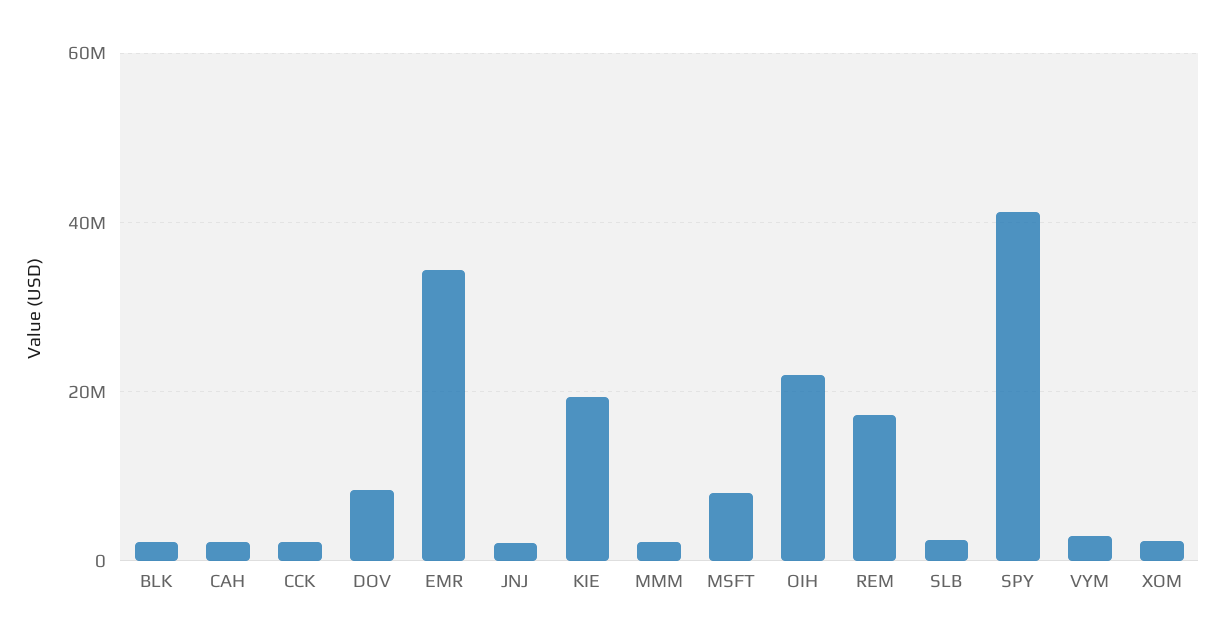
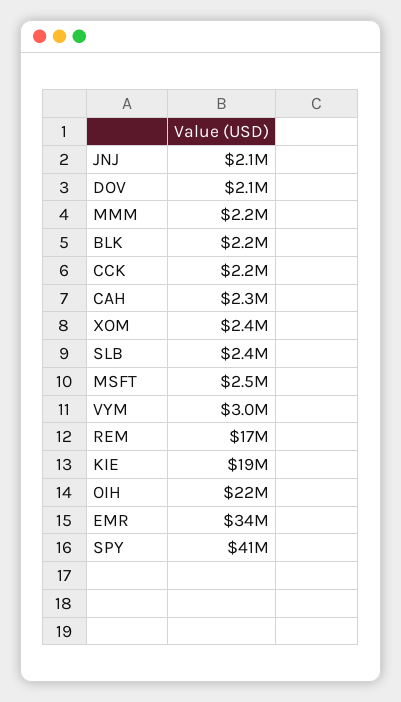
DOV: 8000000 -> 2100000
MSFT: 8000000 -> 2500000

